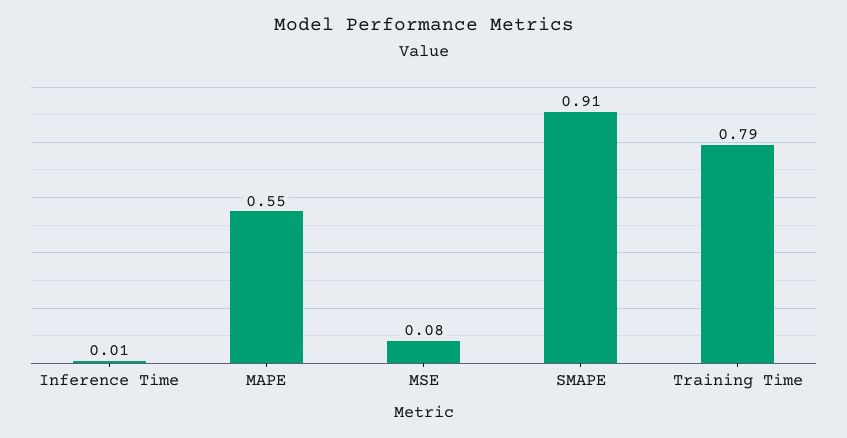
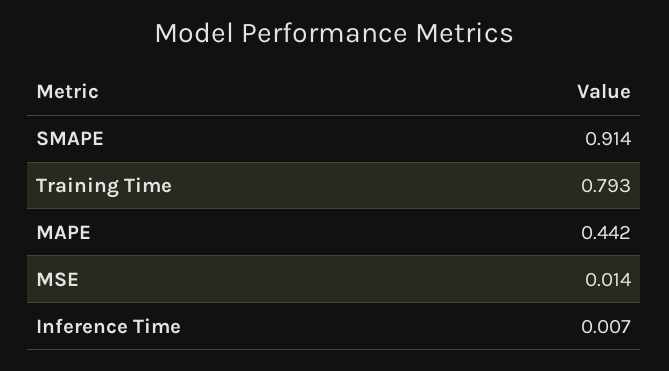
MAPE: 0.55 -> 0.442
MSE: 0.08 -> 0.014

